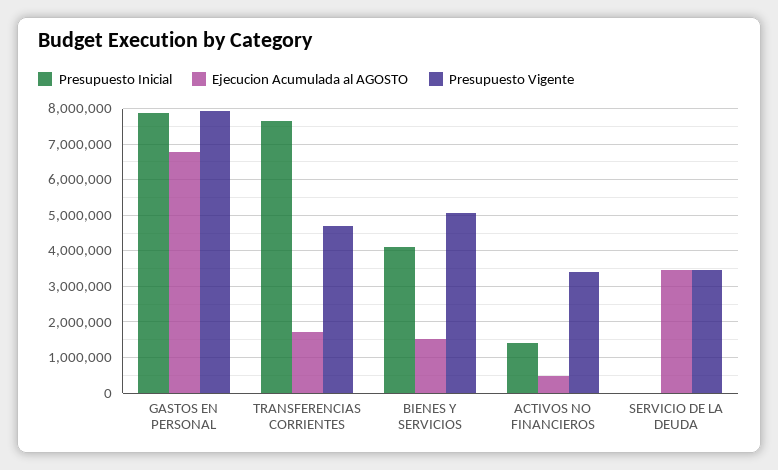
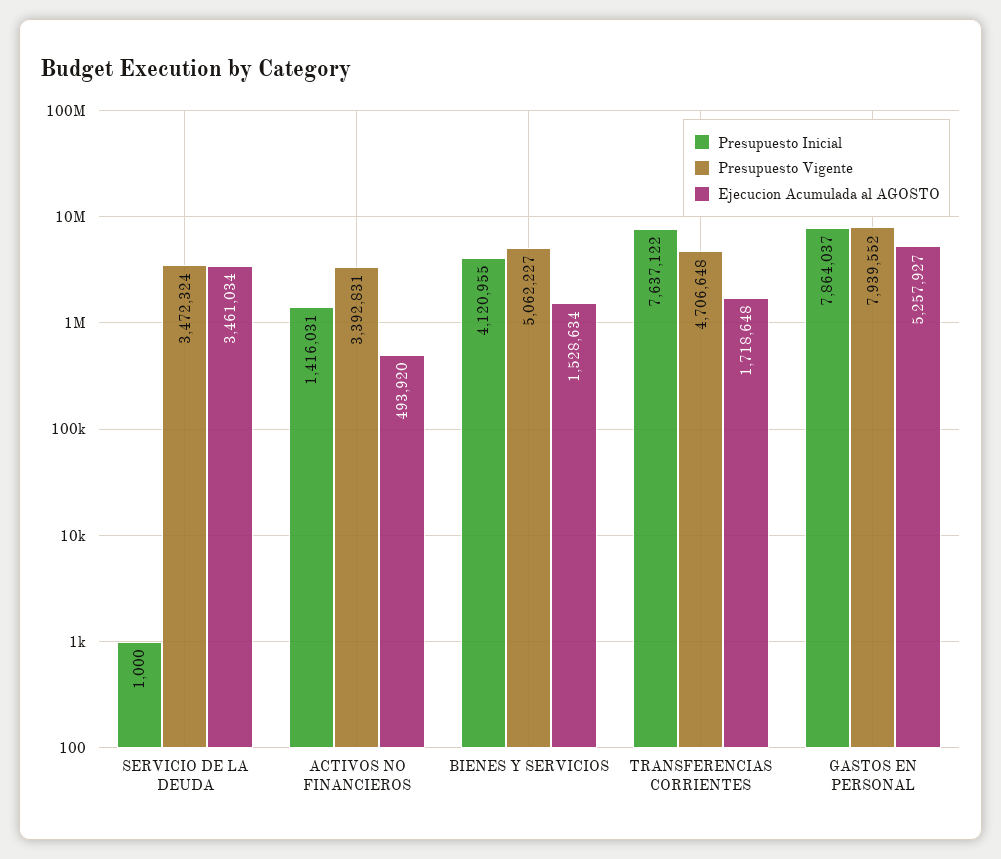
Ejecucion Acumulada al AGOSTO, GASTOS EN PERSONAL: 6800000 -> 5257927

